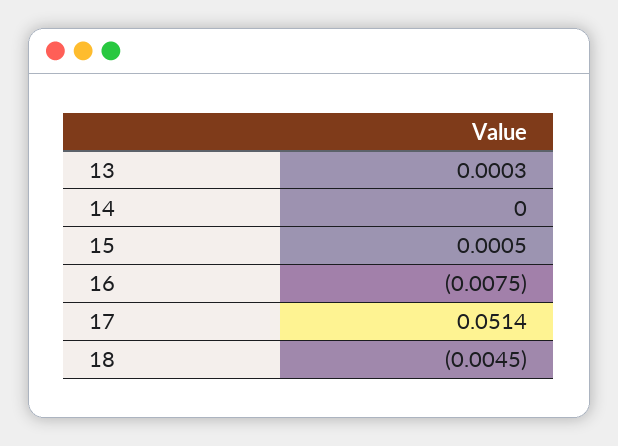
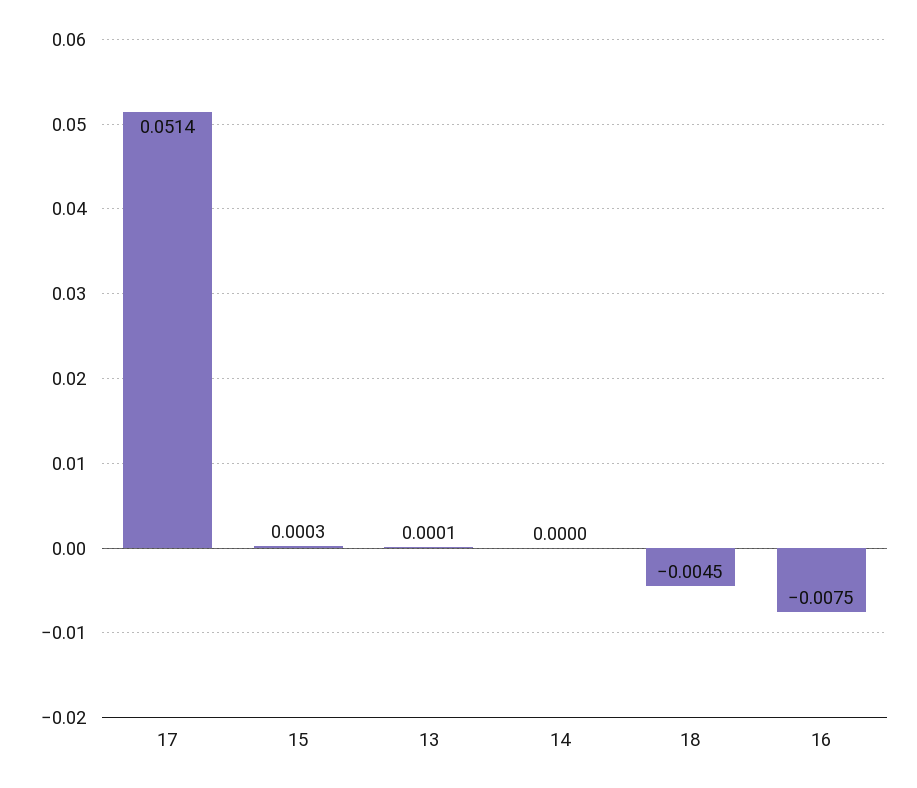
13: 0.0003 -> 0.0001
15: 0.0005 -> 0.0003

